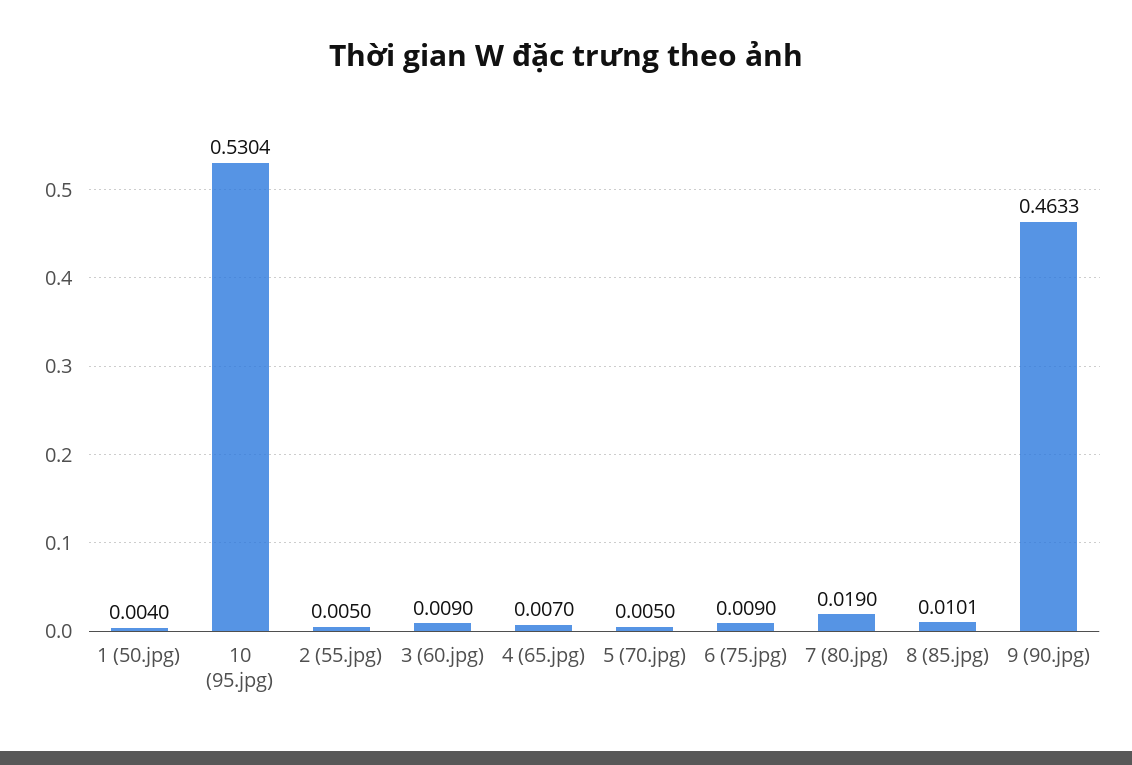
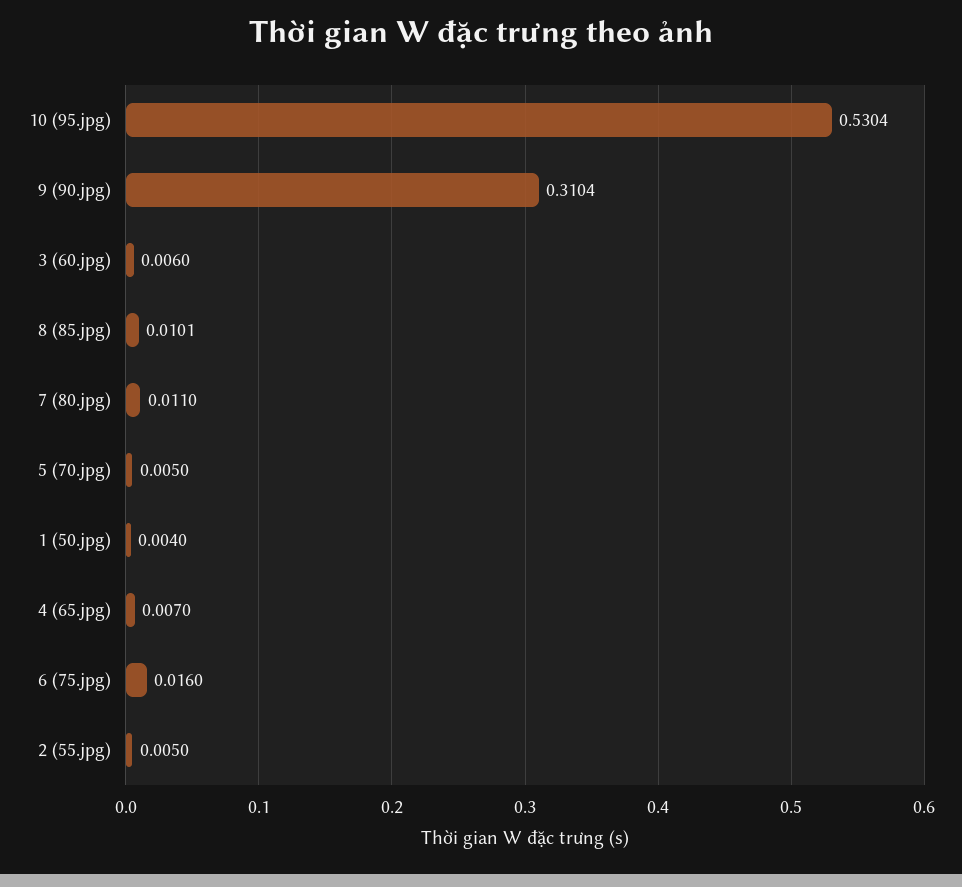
3 (60.jpg): 0.009 -> 0.006
6 (75.jpg): 0.009 -> 0.016
7 (80.jpg): 0.019 -> 0.011
9 (90.jpg): 0.4633 -> 0.3104

